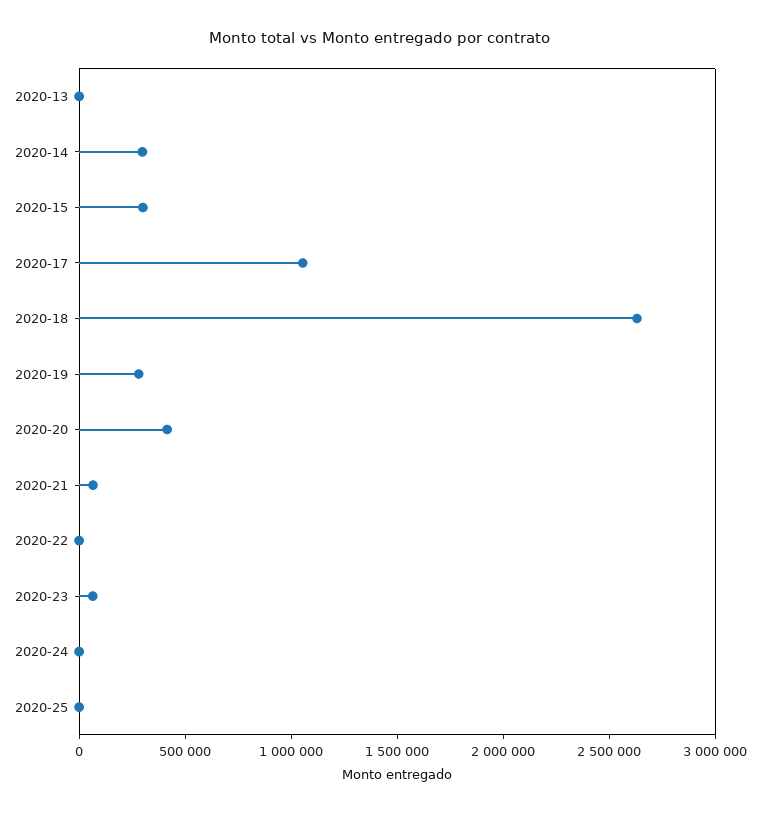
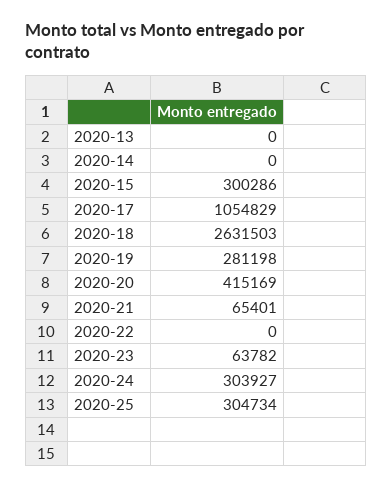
2020-14: 300000 -> 0
2020-24: 0 -> 303927
2020-25: 0 -> 304734

